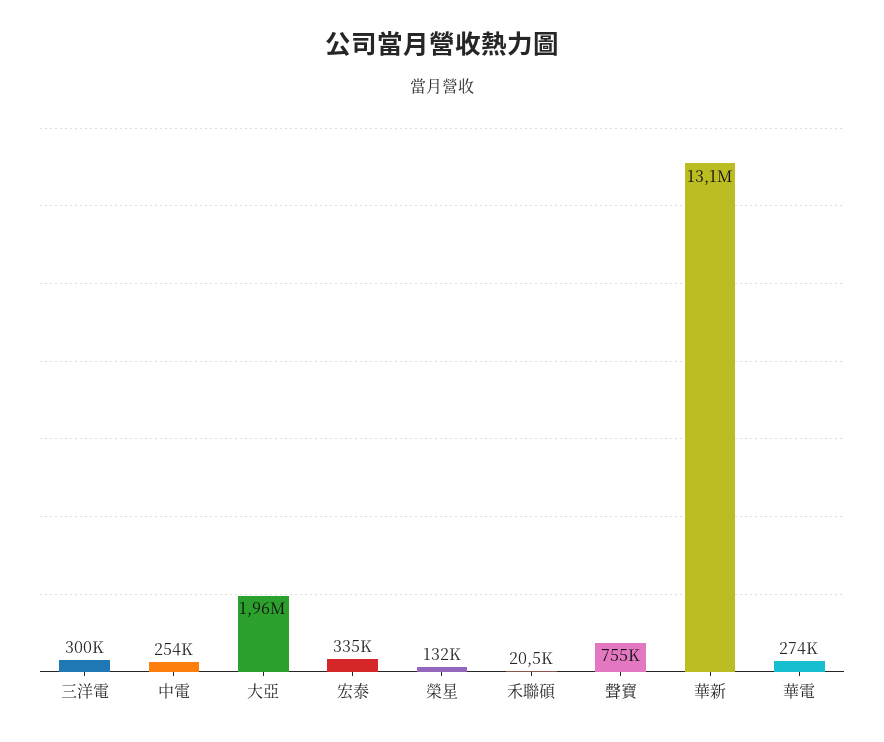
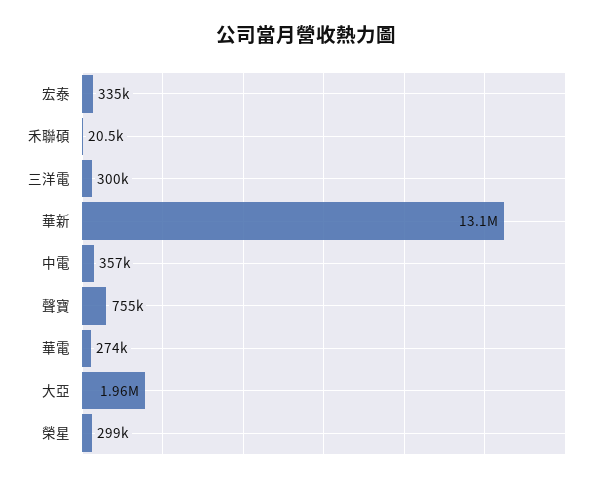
中電: 254000 -> 357000
榮星: 132000 -> 299000

